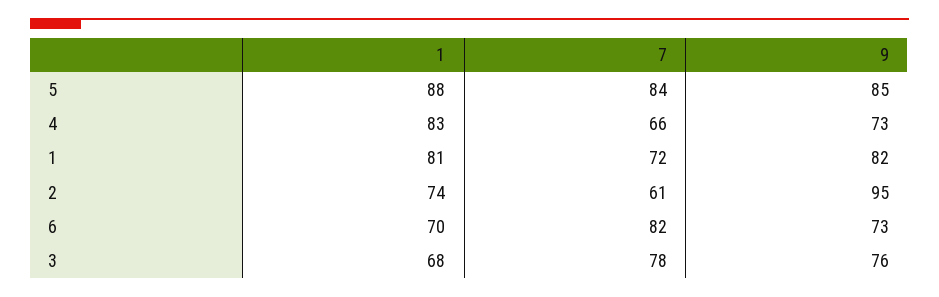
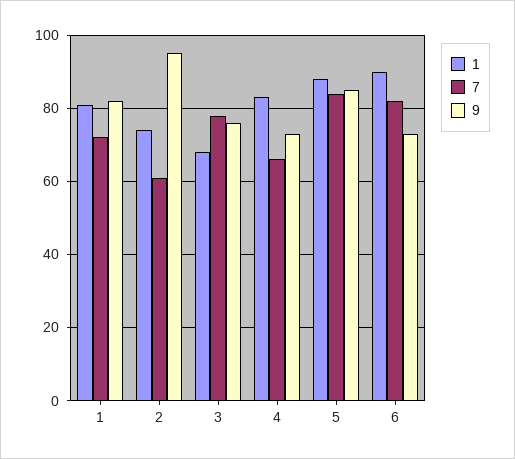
1, 6: 70 -> 90

